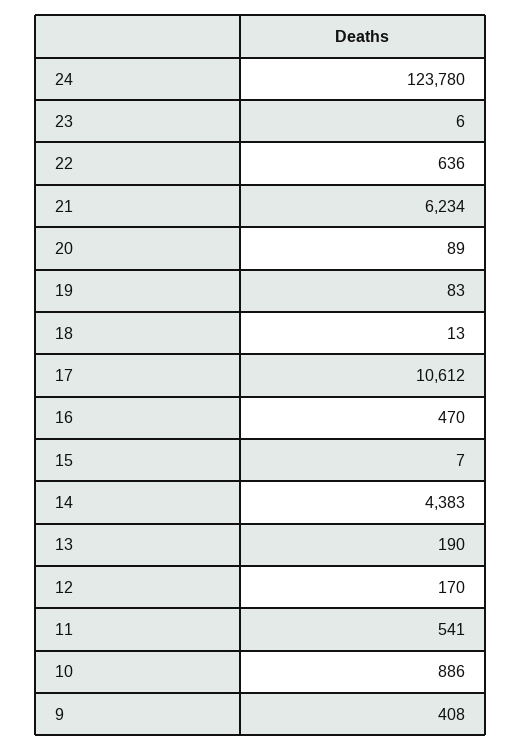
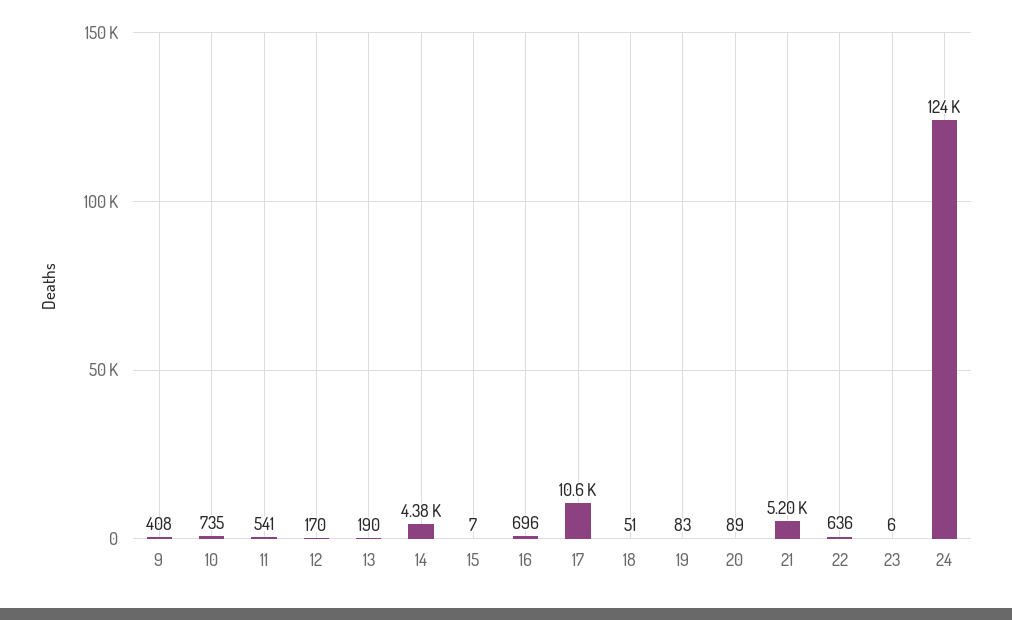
21: 6234 -> 5200
18: 13 -> 51
16: 470 -> 696
10: 886 -> 735

